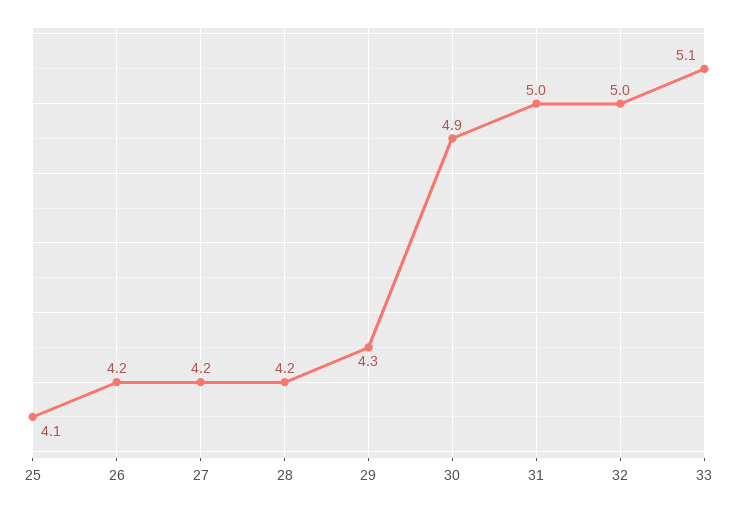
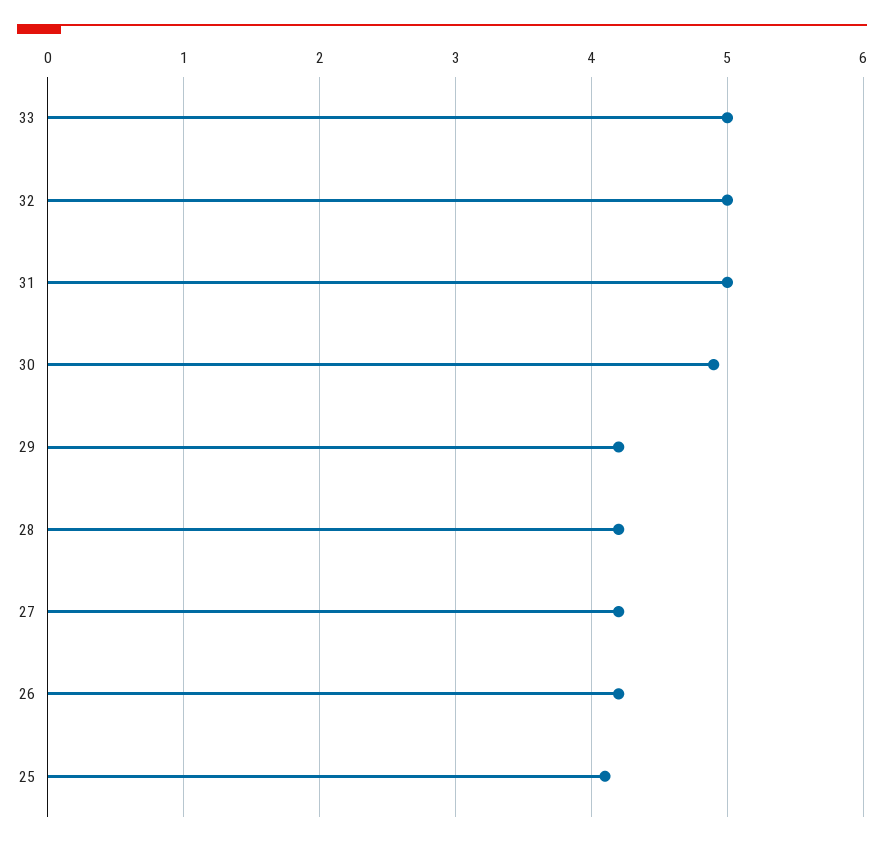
29: 4.3 -> 4.2
33: 5.1 -> 5

